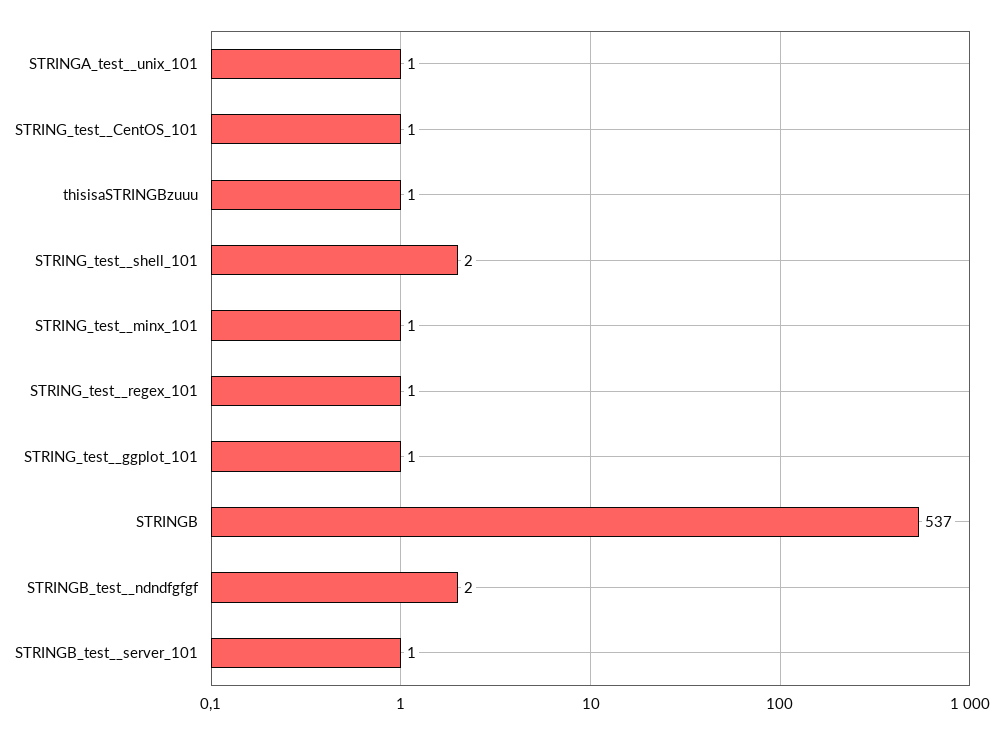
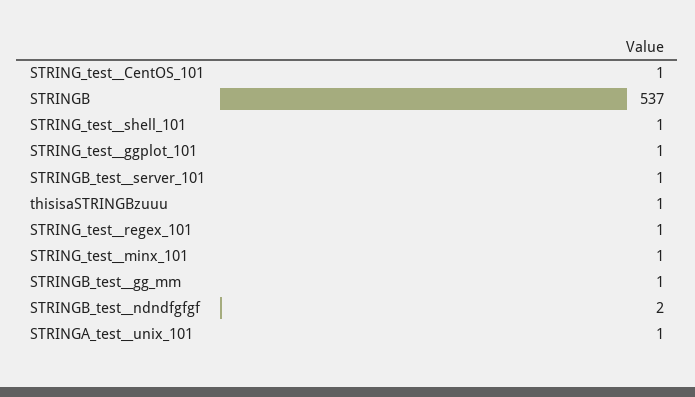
STRING_test__shell_101: 2 -> 1
STRINGB_test__gg_mm: none -> 1

